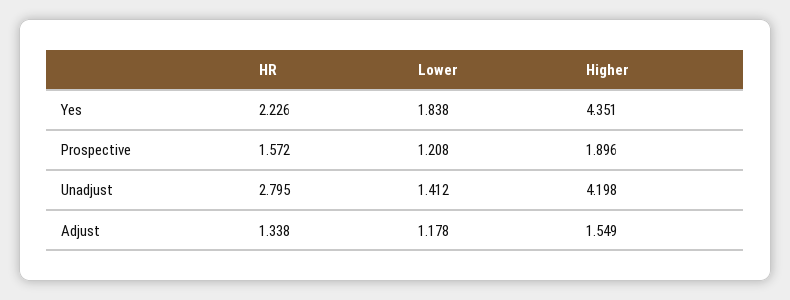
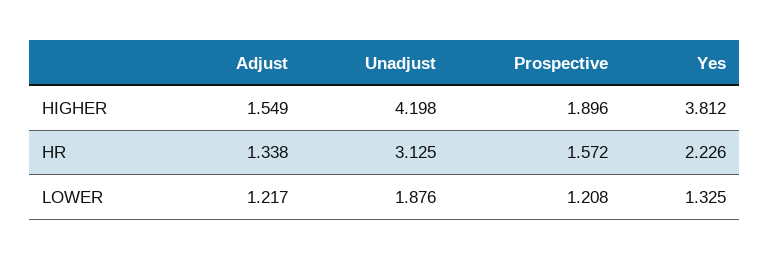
Lower, Yes: 1.838 -> 1.325
Higher, Yes: 4.351 -> 3.812
HR, Unadjust: 2.795 -> 3.125
Lower, Unadjust: 1.412 -> 1.876
Lower, Adjust: 1.178 -> 1.217

